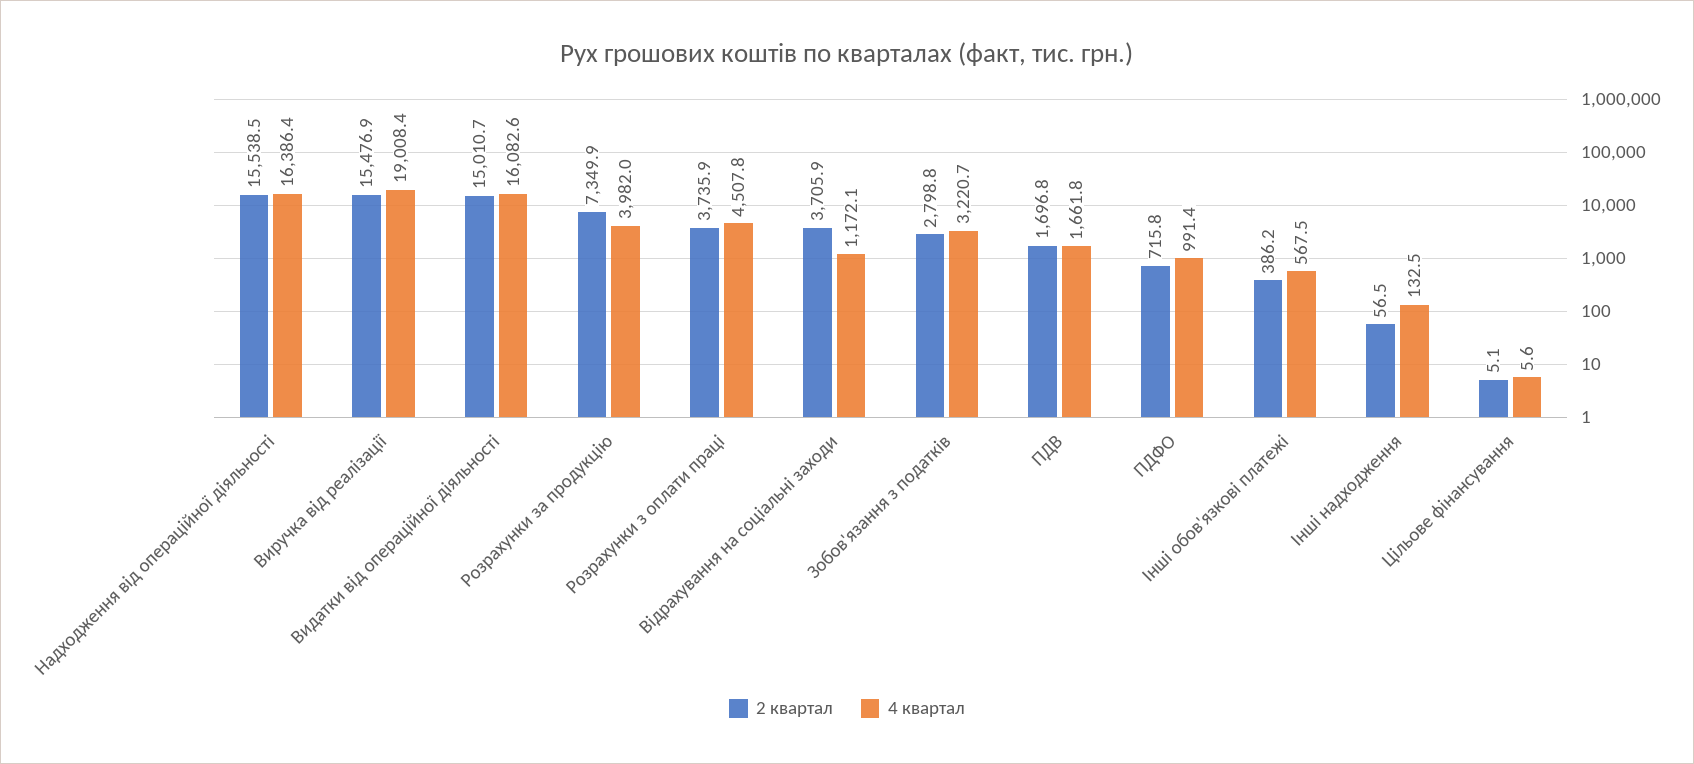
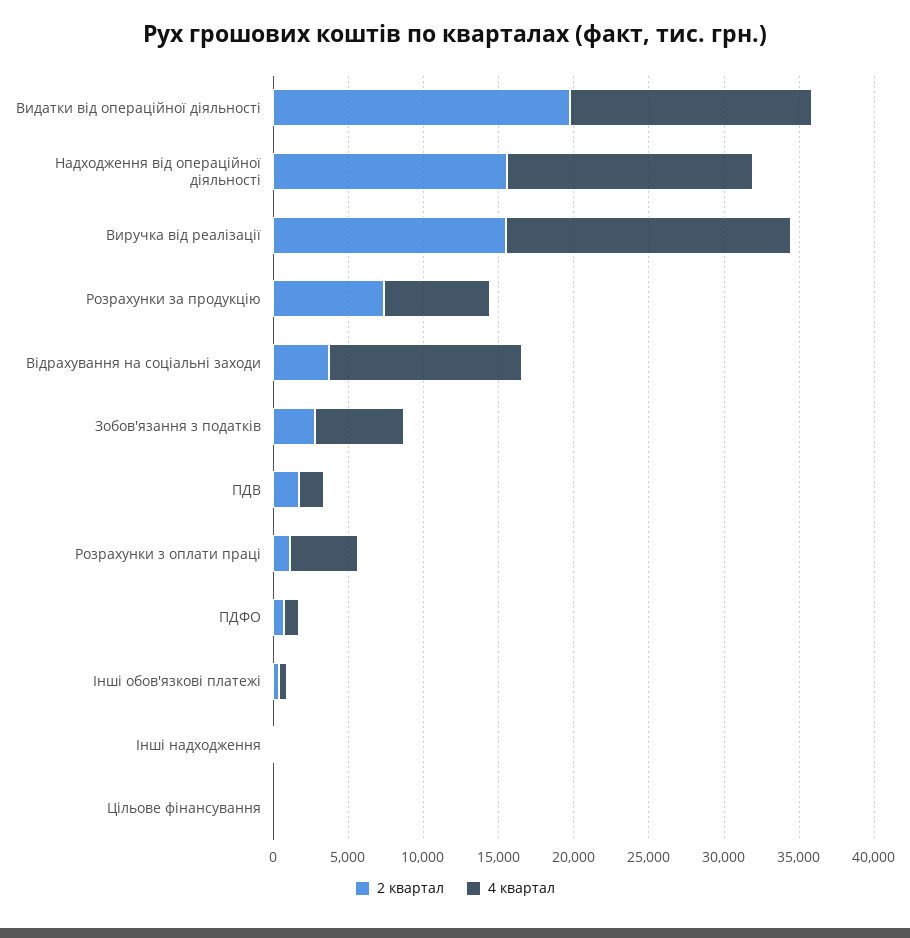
2 квартал, Видатки від операційної діяльності: 15010.7 -> 20000
4 квартал, Розрахунки за продукцію: 3982 -> 7000
2 квартал, Розрахунки з оплати праці: 3735.9 -> 1000
4 квартал, Відрахування на соціальні заходи: 1172.1 -> 13000
4 квартал, Зобов'язання з податків: 3220.7 -> 6000

